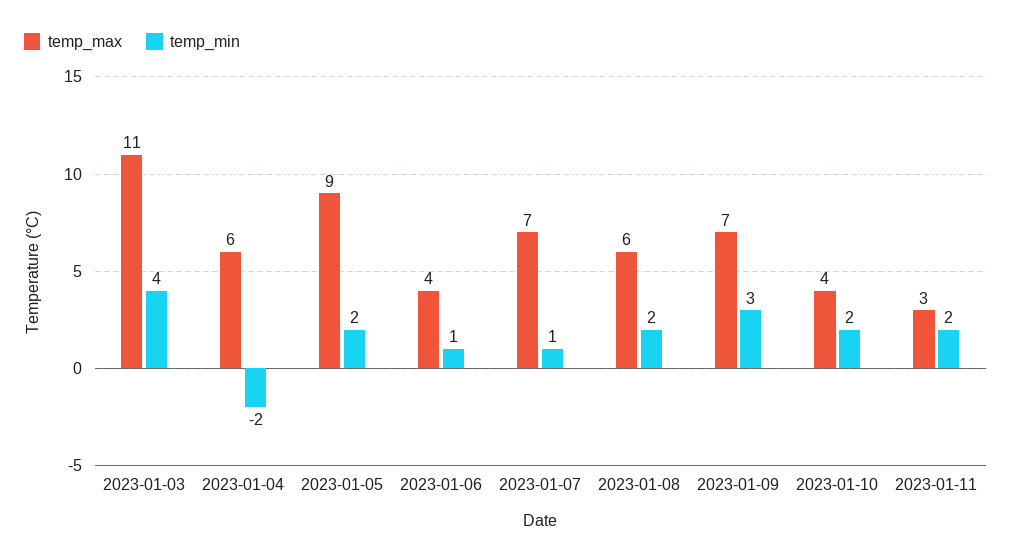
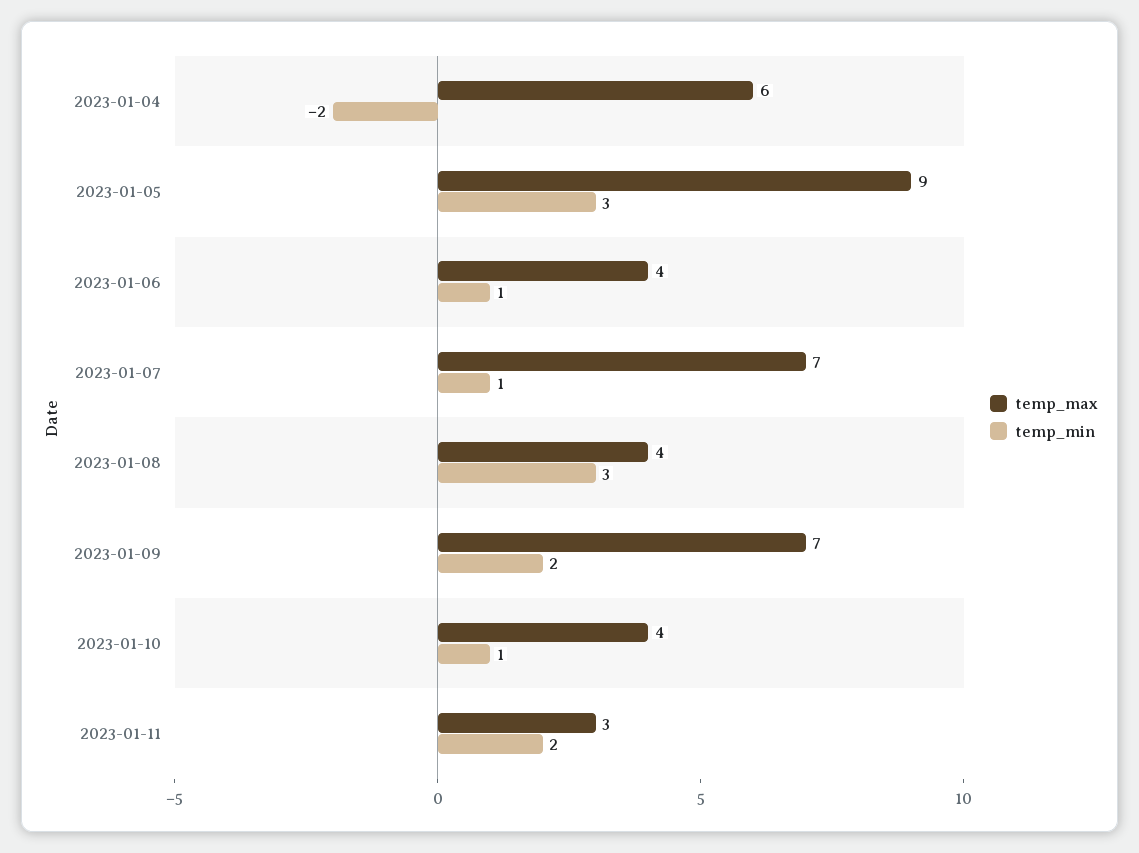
temp_max, 2023-01-03: 11 -> none
temp_min, 2023-01-03: 4 -> none
temp_min, 2023-01-05: 2 -> 3
temp_max, 2023-01-08: 6 -> 4
temp_min, 2023-01-08: 2 -> 3
temp_min, 2023-01-09: 3 -> 2
temp_min, 2023-01-10: 2 -> 1

